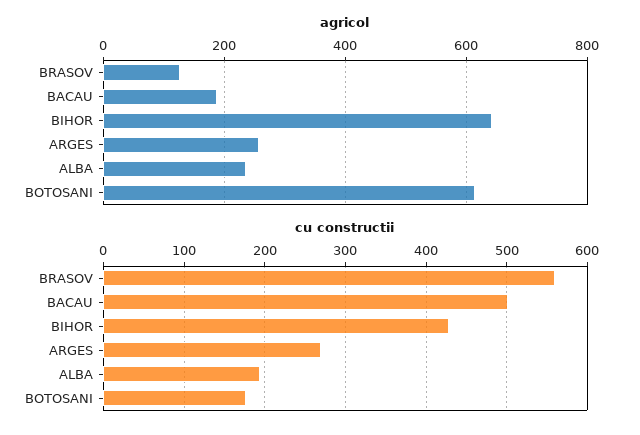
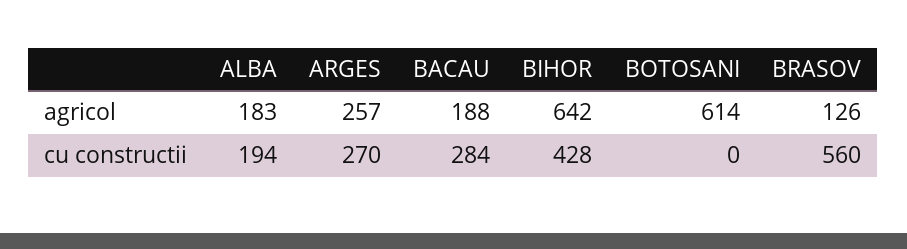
agricol, ALBA: 240 -> 183
cu constructii, BACAU: 500 -> 284
cu constructii, BOTOSANI: 180 -> 0

